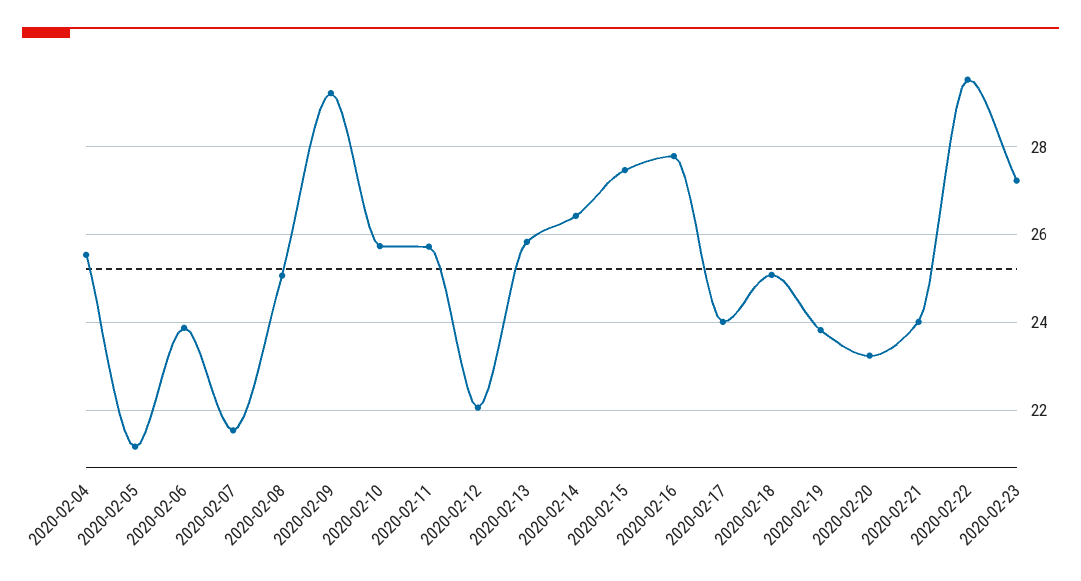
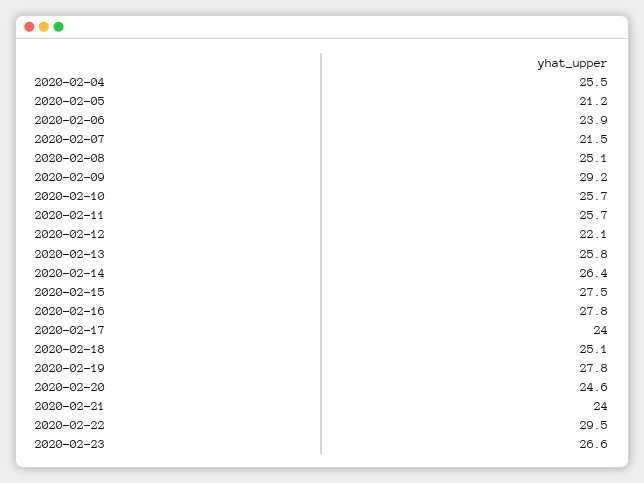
2020-02-19: 23.8 -> 27.8
2020-02-20: 23.2 -> 24.6
2020-02-23: 27.2 -> 26.6

